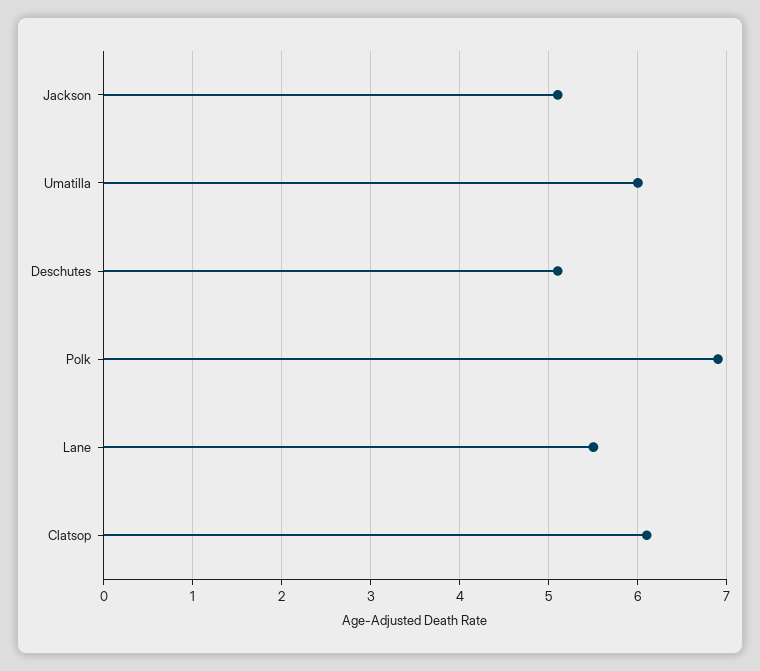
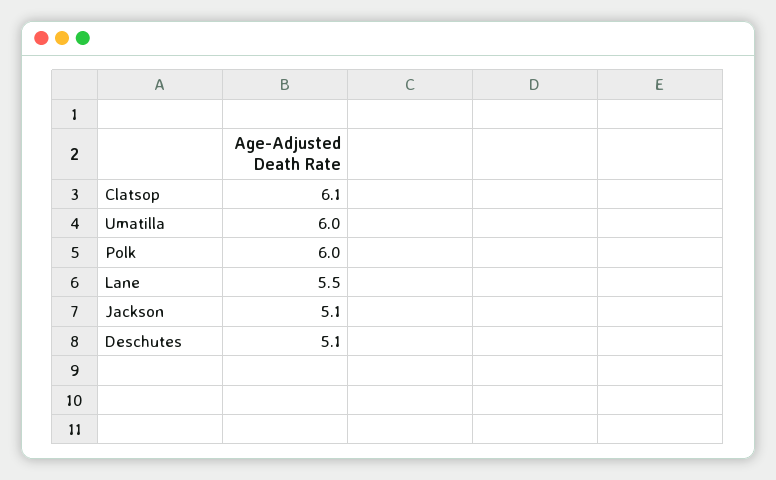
Polk: 6.9 -> 6

